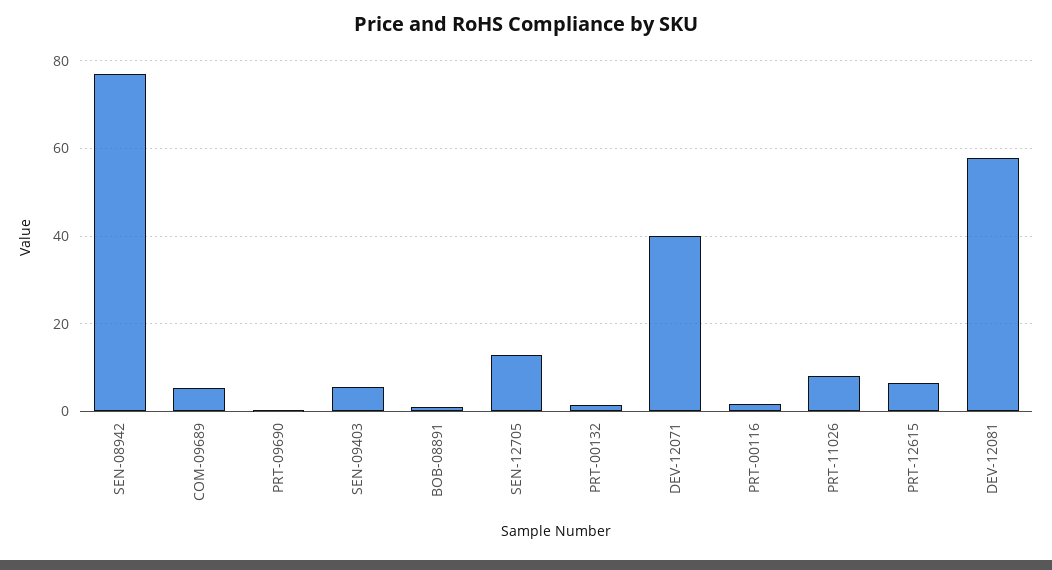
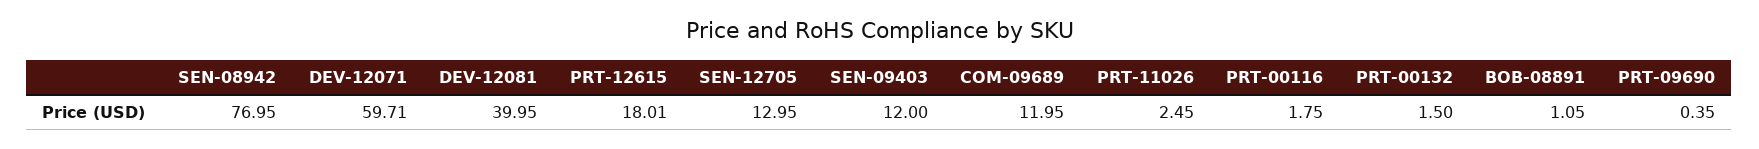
COM-09689: 6 -> 11.95
SEN-09403: 6 -> 12
DEV-12071: 40 -> 59.71
PRT-11026: 8 -> 2.45
PRT-12615: 6 -> 18.01
DEV-12081: 58 -> 39.95

